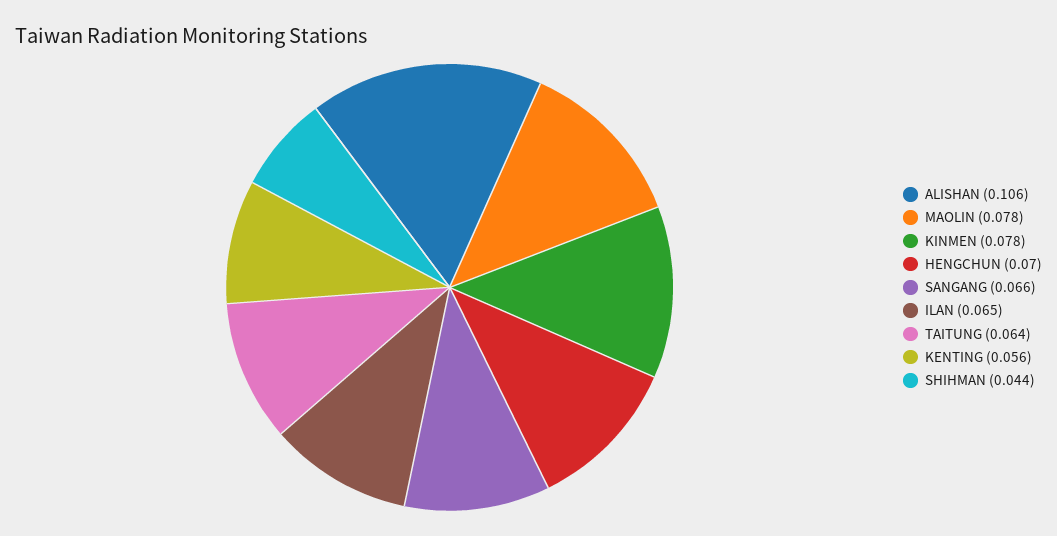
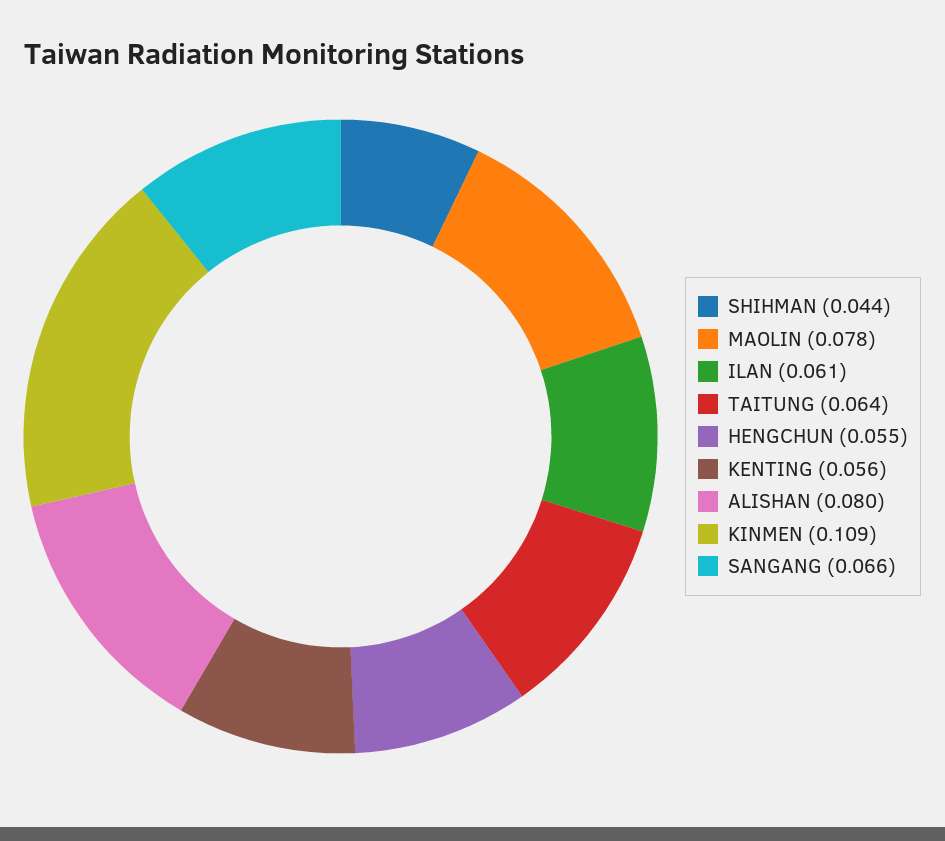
ALISHAN: 0.106 -> 0.08
KINMEN: 0.078 -> 0.109
HENGCHUN: 0.07 -> 0.055
ILAN: 0.065 -> 0.061

